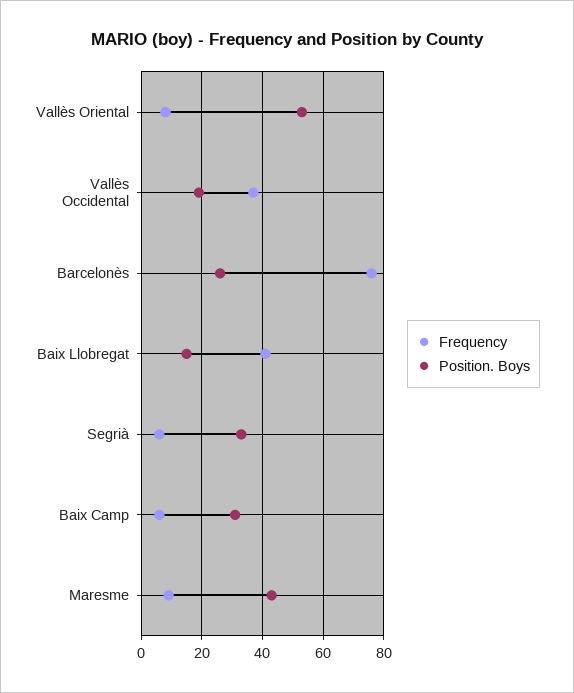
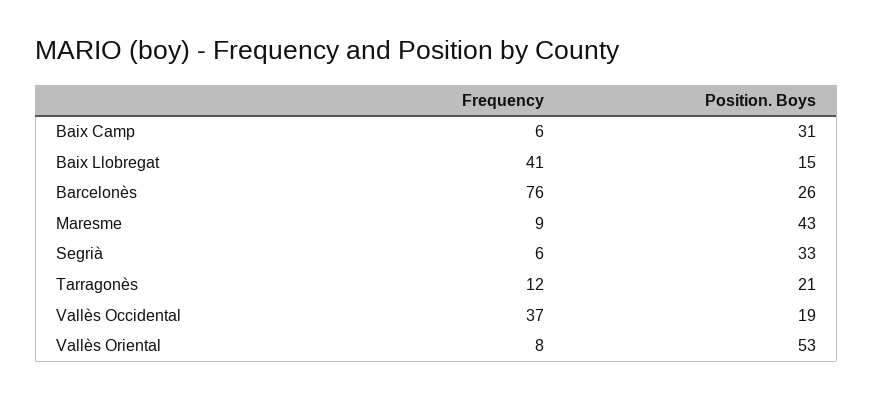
Frequency, Tarragonès: none -> 12
Position. Boys, Tarragonès: none -> 21

